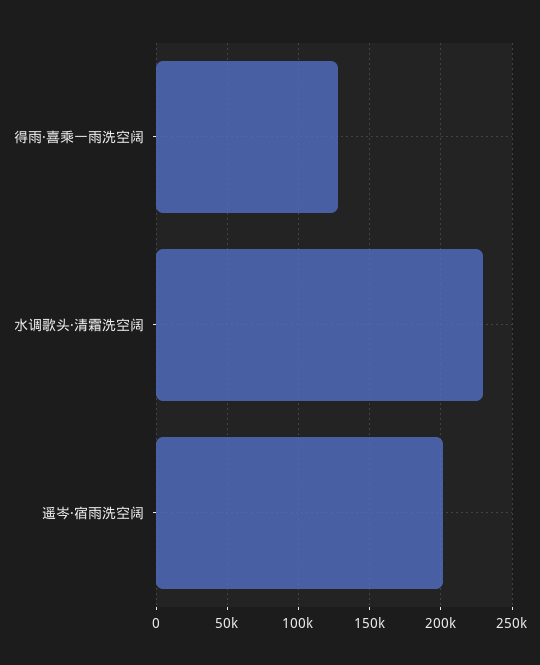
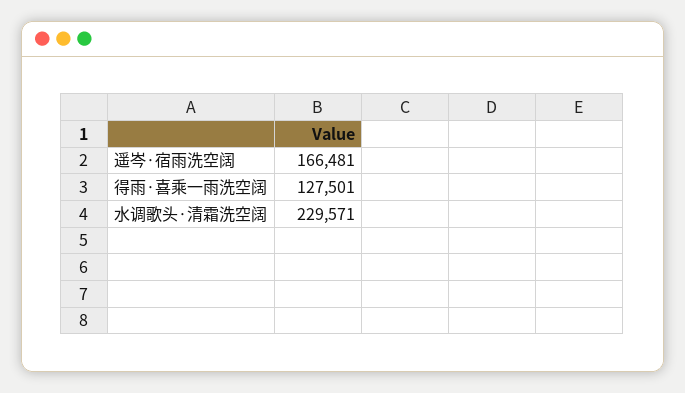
遥岑·宿雨洗空阔: 200000 -> 166481

